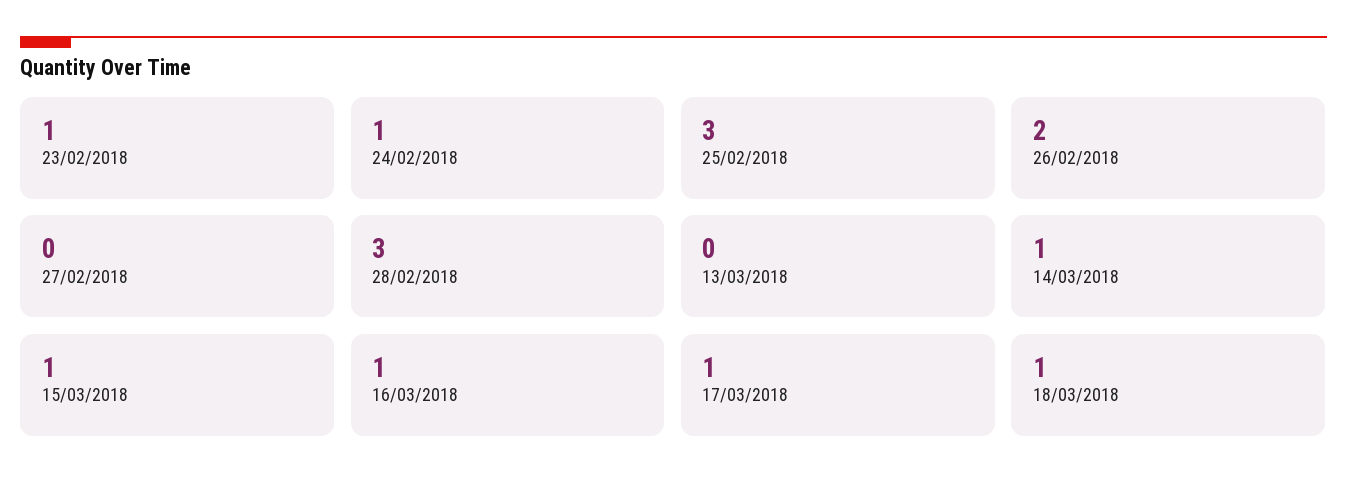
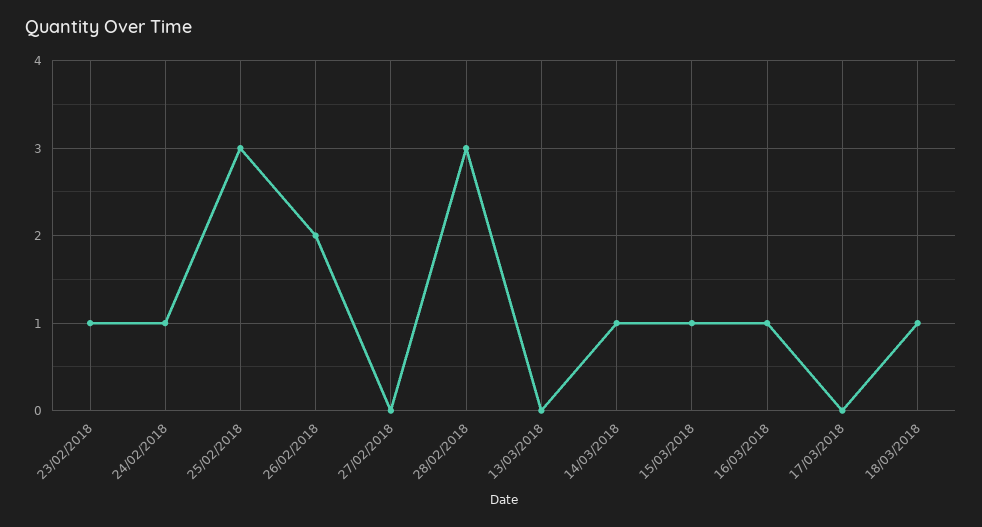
17/03/2018: 1 -> 0

